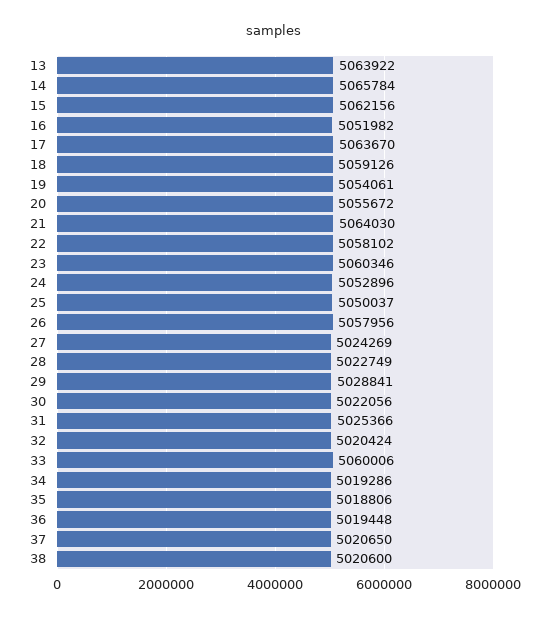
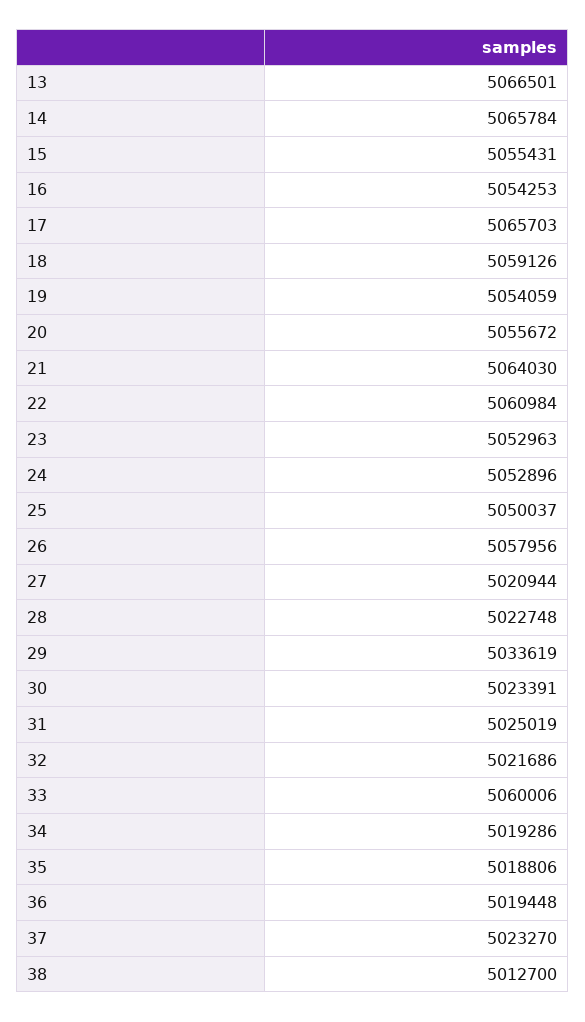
13: 5063922 -> 5066501
15: 5062156 -> 5055431
16: 5051982 -> 5054253
17: 5063670 -> 5065703
19: 5054061 -> 5054059
22: 5058102 -> 5060984
23: 5060346 -> 5052963
27: 5024269 -> 5020944
28: 5022749 -> 5022748
29: 5028841 -> 5033619
30: 5022056 -> 5023391
31: 5025366 -> 5025019
32: 5020424 -> 5021686
37: 5020650 -> 5023270
38: 5020600 -> 5012700

